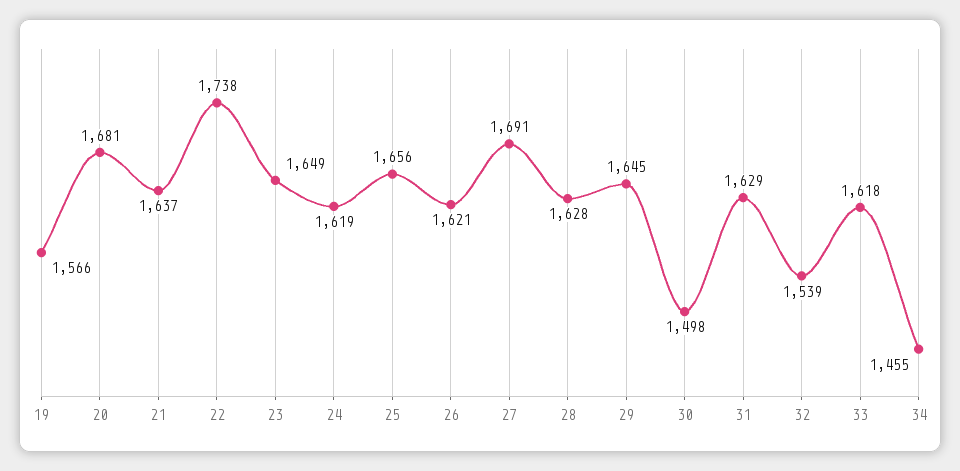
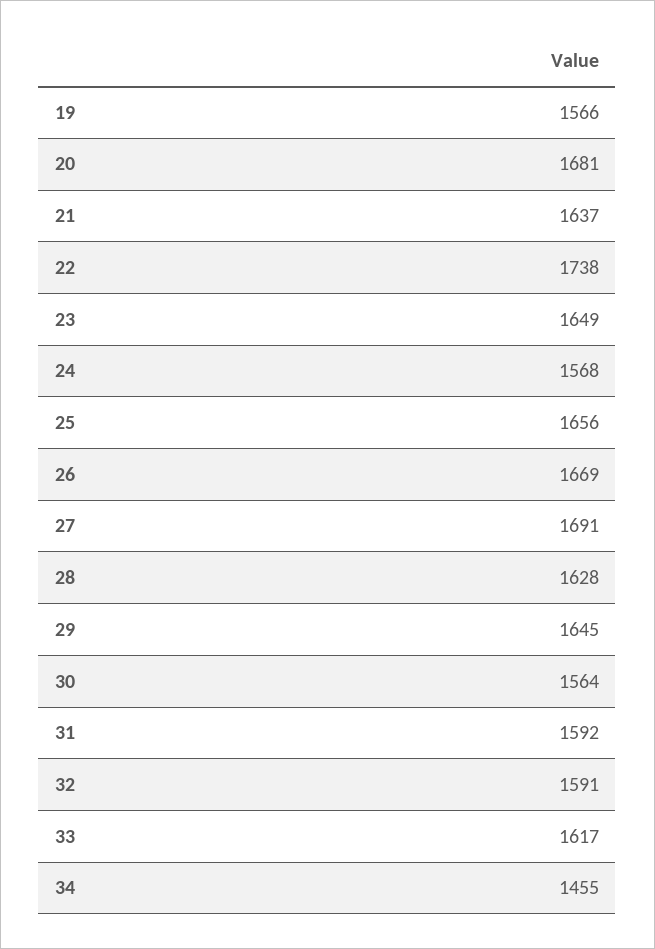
24: 1619 -> 1568
26: 1621 -> 1669
30: 1498 -> 1564
31: 1629 -> 1592
32: 1539 -> 1591
33: 1618 -> 1617

